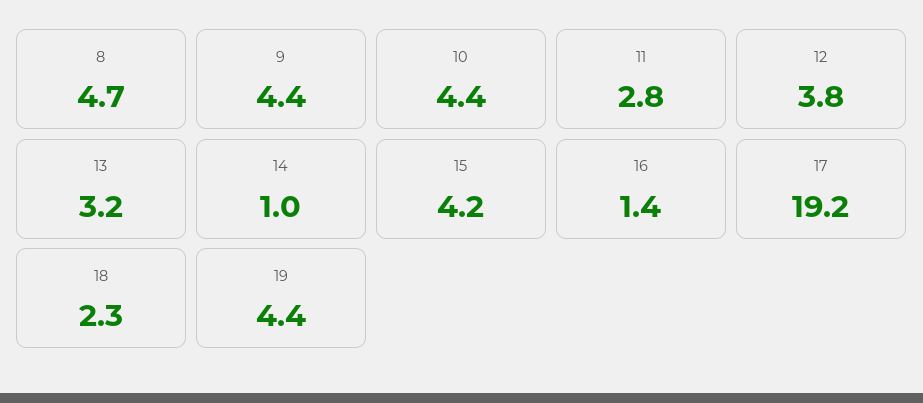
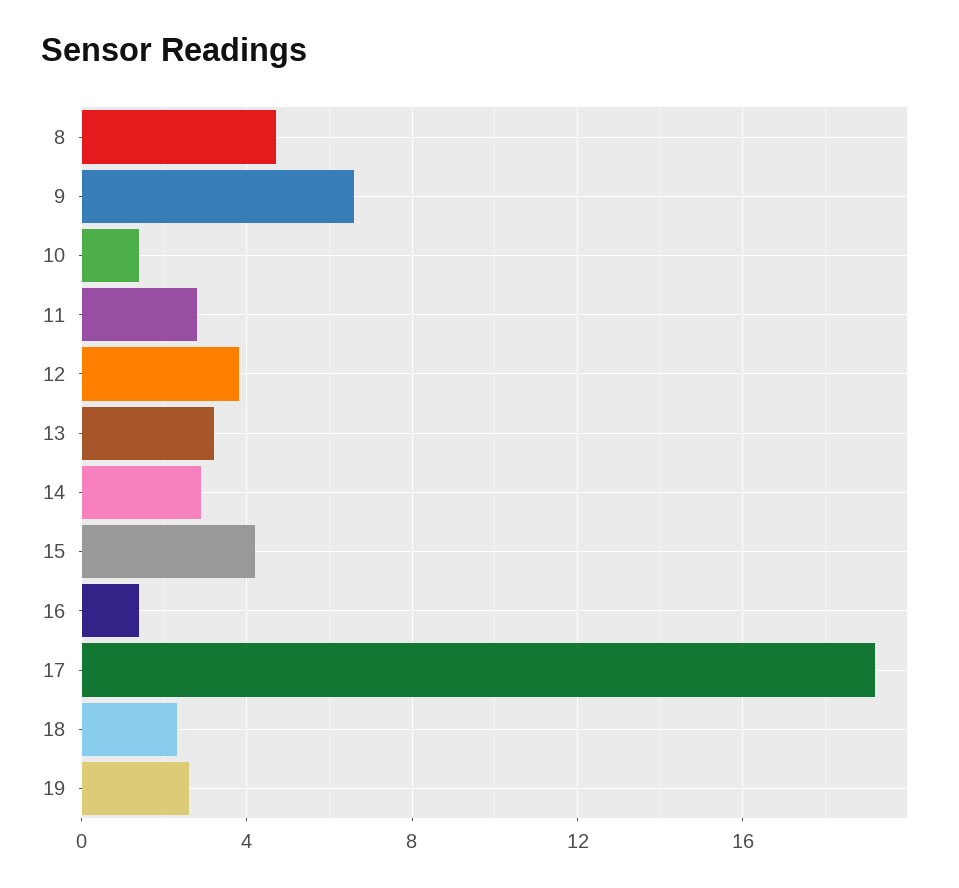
9: 4.4 -> 6.5
10: 4.4 -> 1.5
14: 1 -> 3
19: 4.4 -> 2.5

